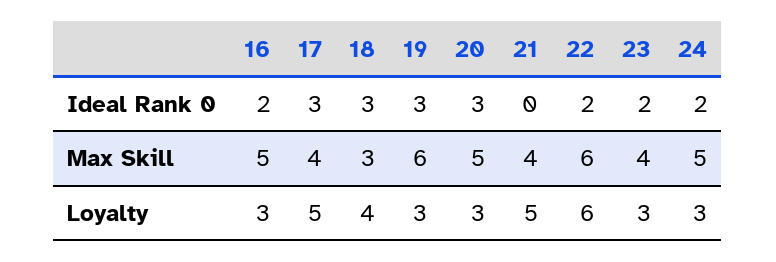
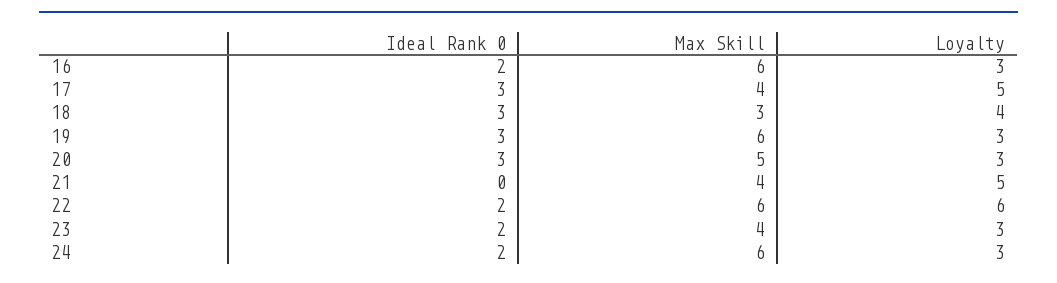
16, Max Skill: 5 -> 6
24, Max Skill: 5 -> 6

